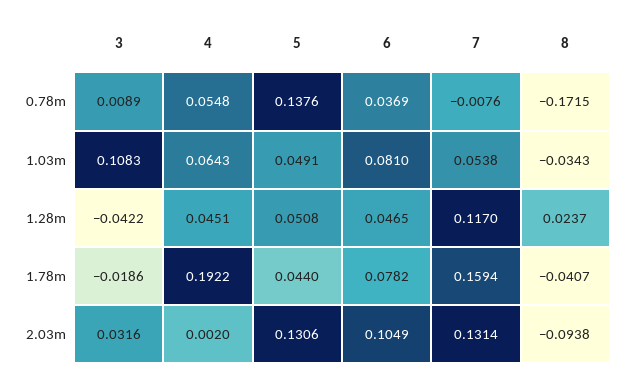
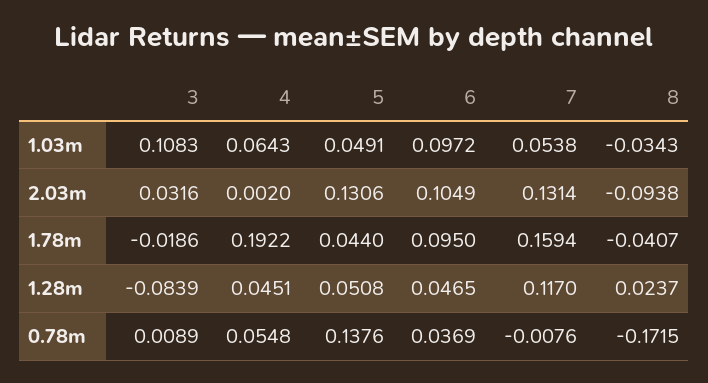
6, 1.03m: 0.081 -> 0.0972
3, 1.28m: -0.0422 -> -0.0839
6, 1.78m: 0.0782 -> 0.095

